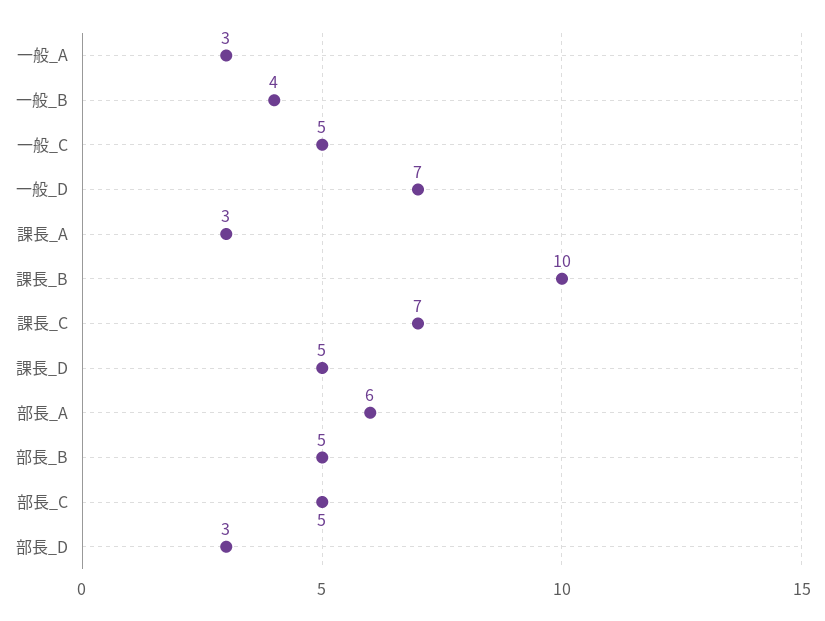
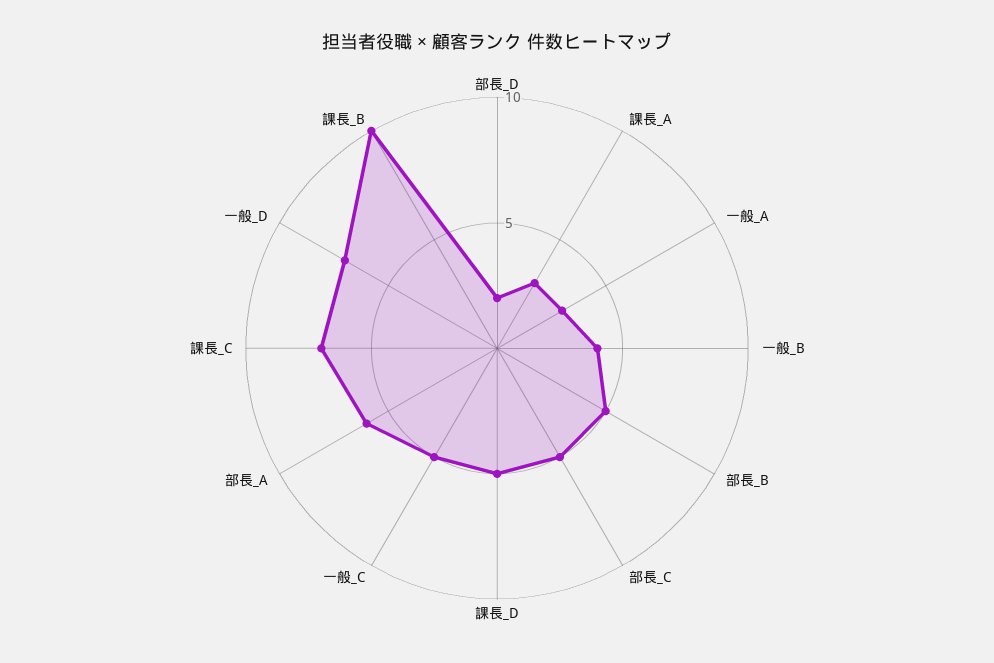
部長_D: 3 -> 2

